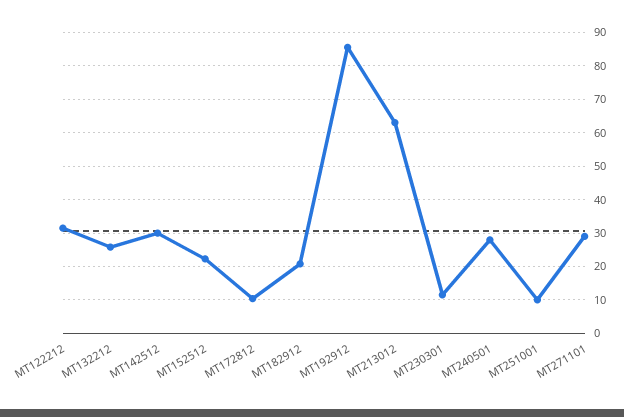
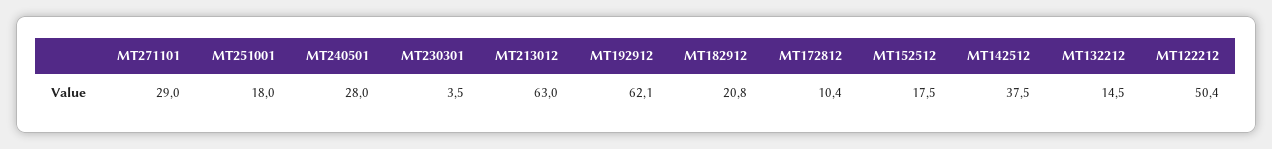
MT122212: 32 -> 50.4
MT132212: 26 -> 14.5
MT142512: 30 -> 37.5
MT152512: 22 -> 17.5
MT192912: 86 -> 62.1
MT230301: 12 -> 3.5
MT251001: 10 -> 18

